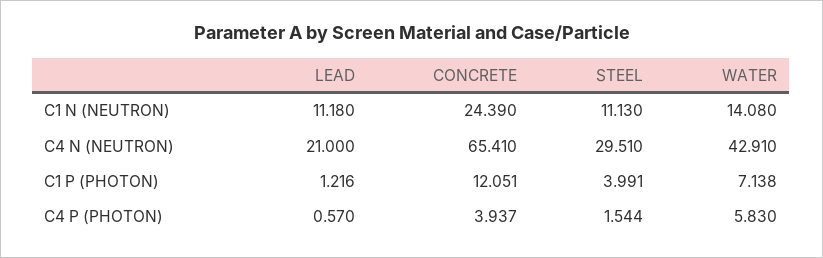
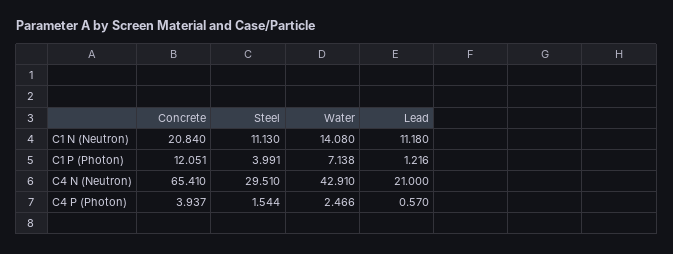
CONCRETE, C1 N (NEUTRON): 24.39 -> 20.84
WATER, C4 P (PHOTON): 5.83 -> 2.466

